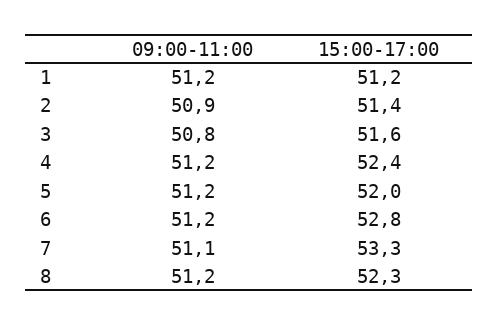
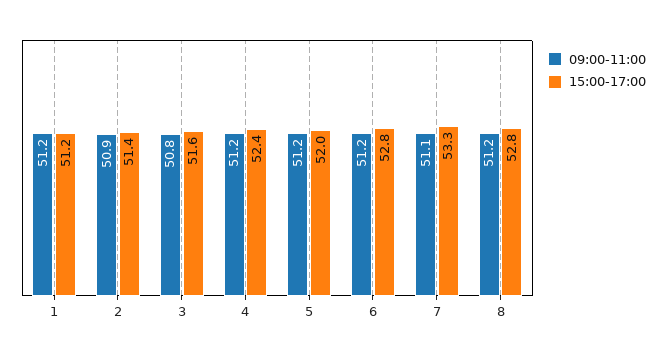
15:00-17:00, 8: 52.3 -> 52.8

